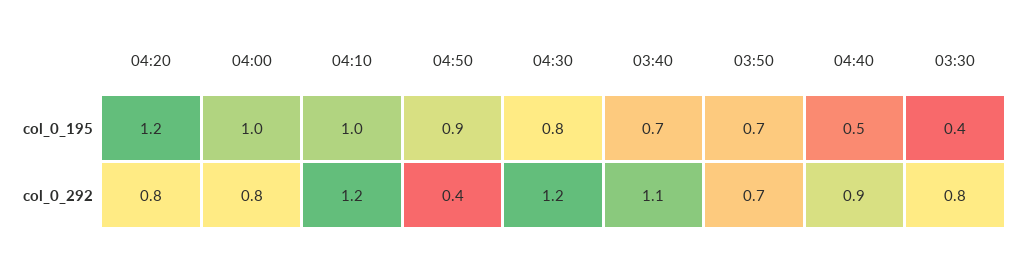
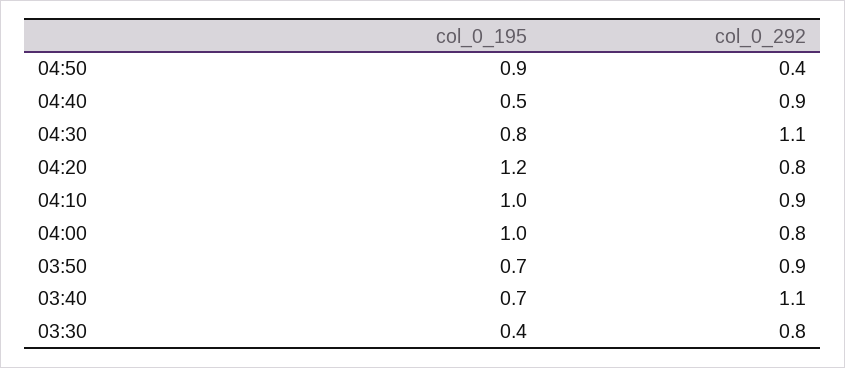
04:10, col_0_292: 1.2 -> 0.9
04:30, col_0_292: 1.2 -> 1.1
03:50, col_0_292: 0.7 -> 0.9

